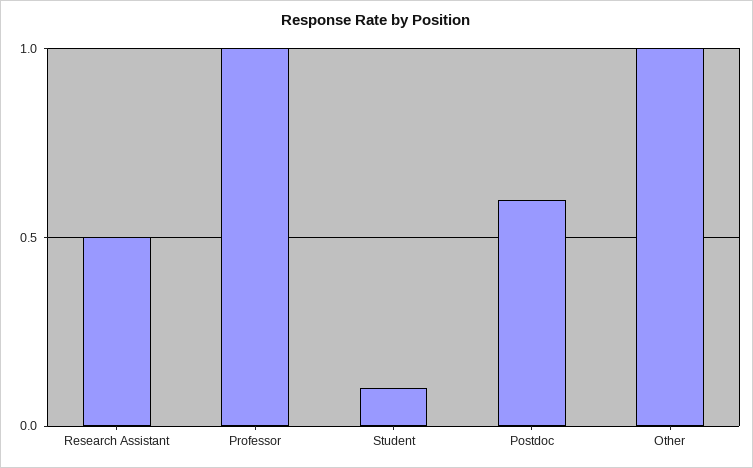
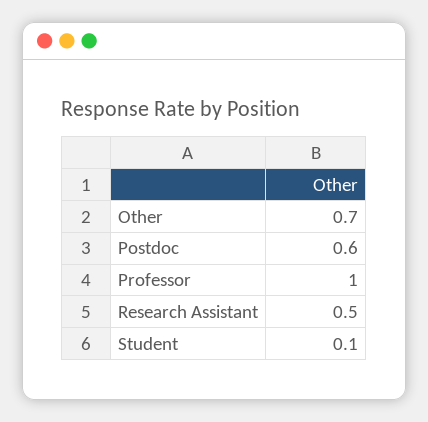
Other: 1 -> 0.7

